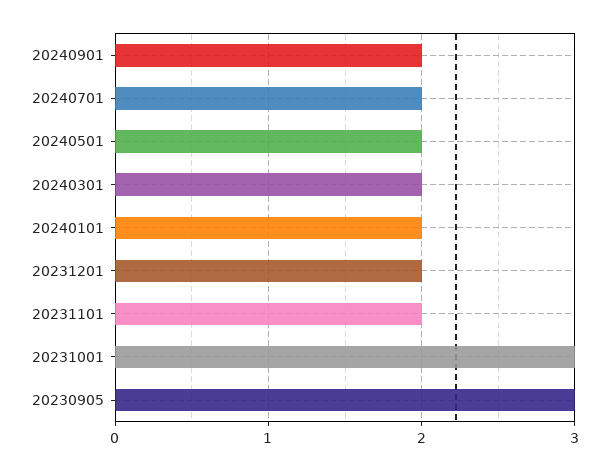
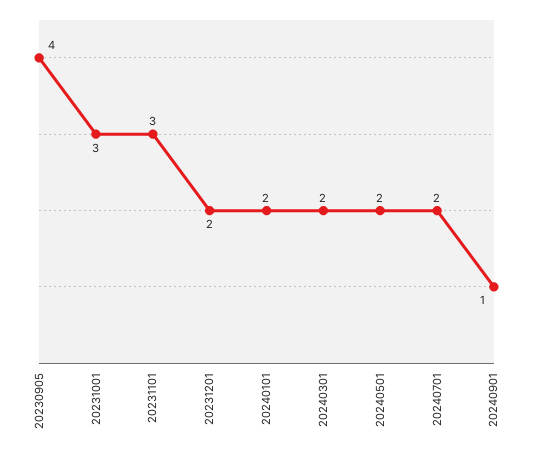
20240901: 2 -> 1
20231101: 2 -> 3
20230905: 3 -> 4

